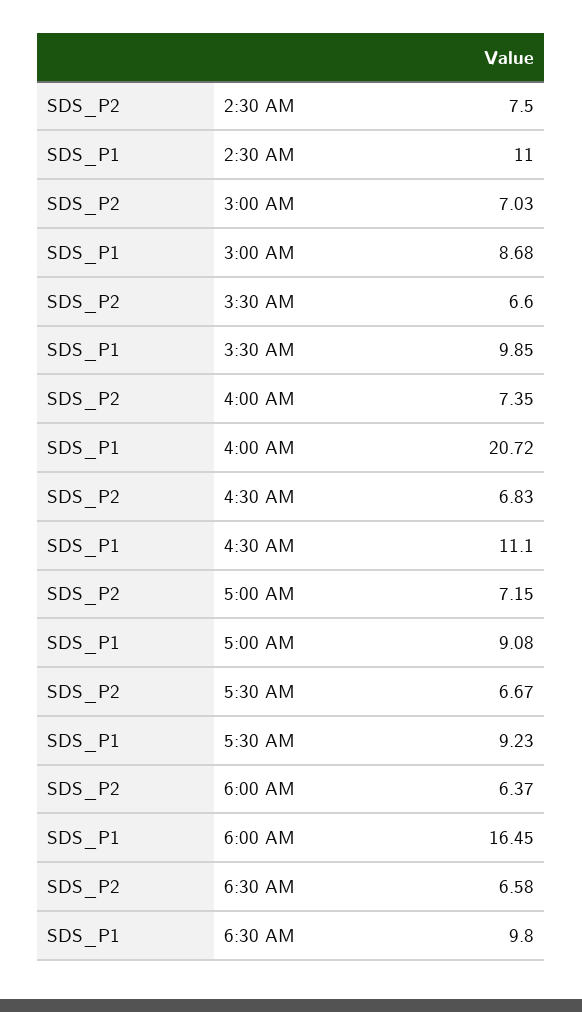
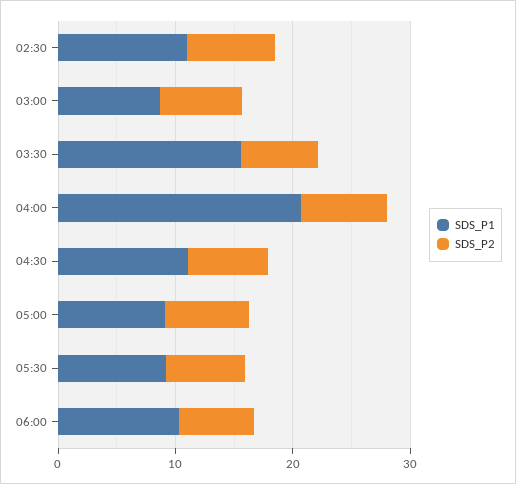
SDS_P1, 3:30 AM: 9.85 -> 16
SDS_P1, 6:00 AM: 16.45 -> 10
SDS_P2, 6:30 AM: 6.58 -> none
SDS_P1, 6:30 AM: 9.8 -> none

